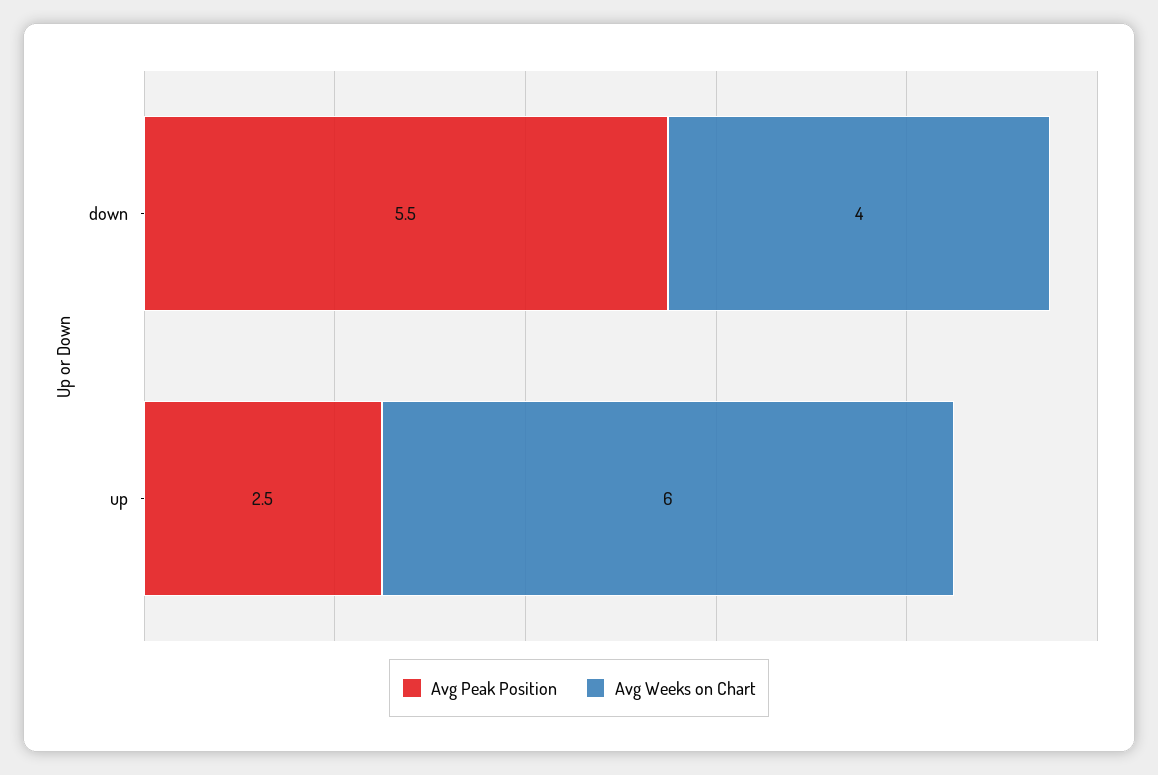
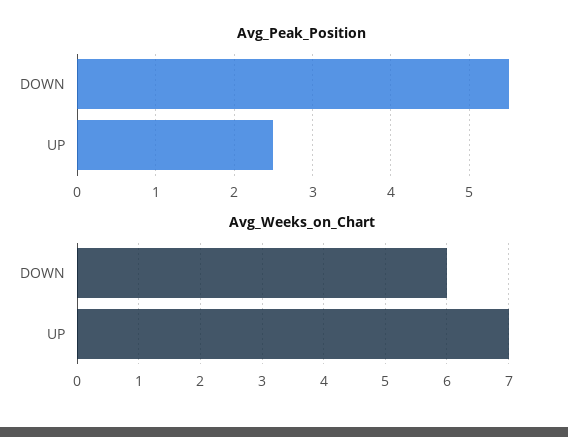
Avg Weeks on Chart, down: 4 -> 6
Avg Weeks on Chart, up: 6 -> 7

